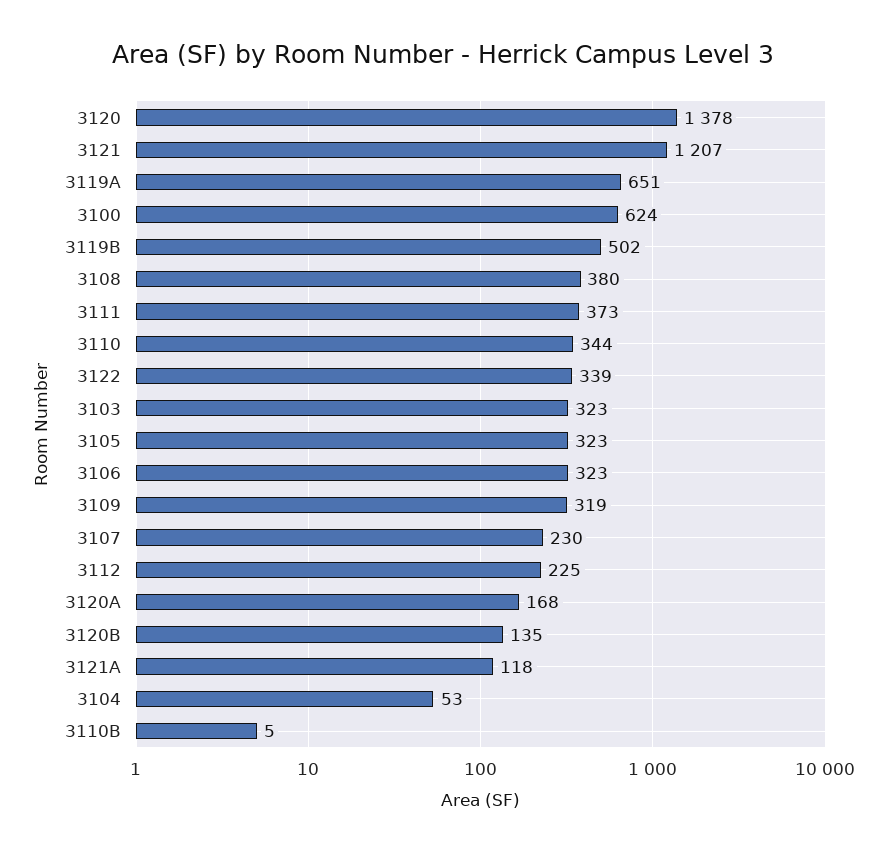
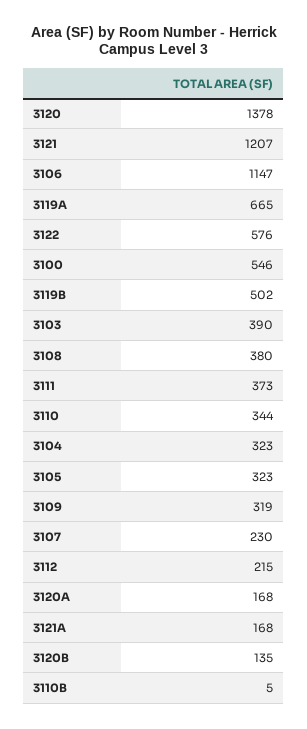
3119A: 651 -> 665
3100: 624 -> 546
3122: 339 -> 576
3103: 323 -> 390
3106: 323 -> 1147
3112: 225 -> 215
3121A: 118 -> 168
3104: 53 -> 323

